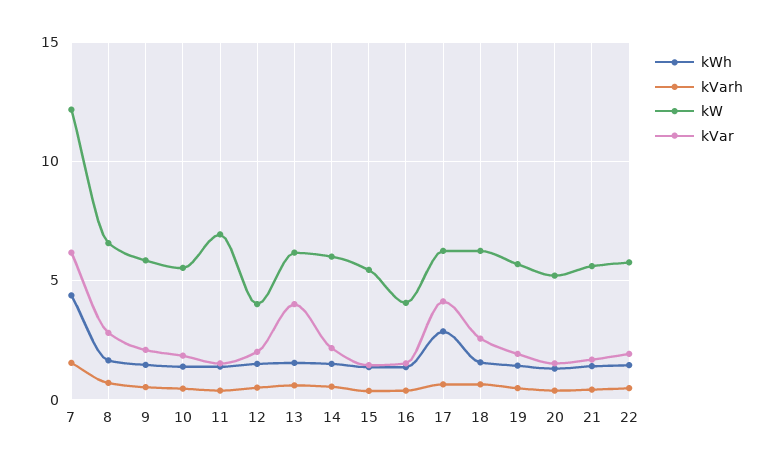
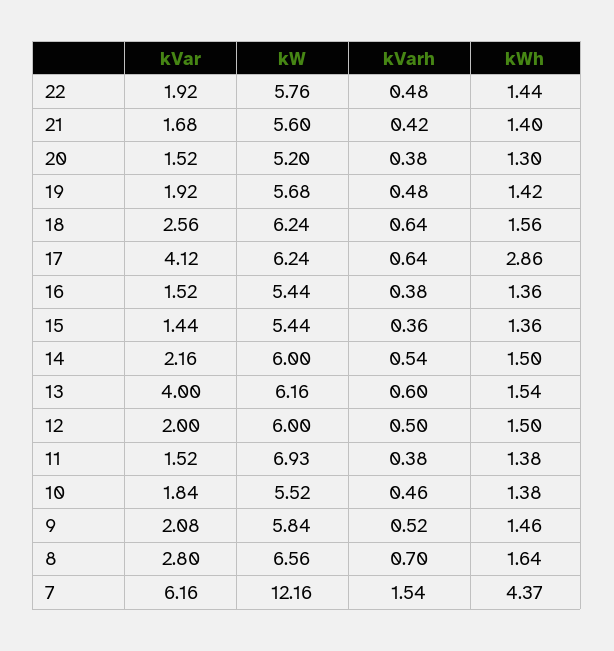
kW, 12: 4 -> 6
kW, 16: 4 -> 5.44

